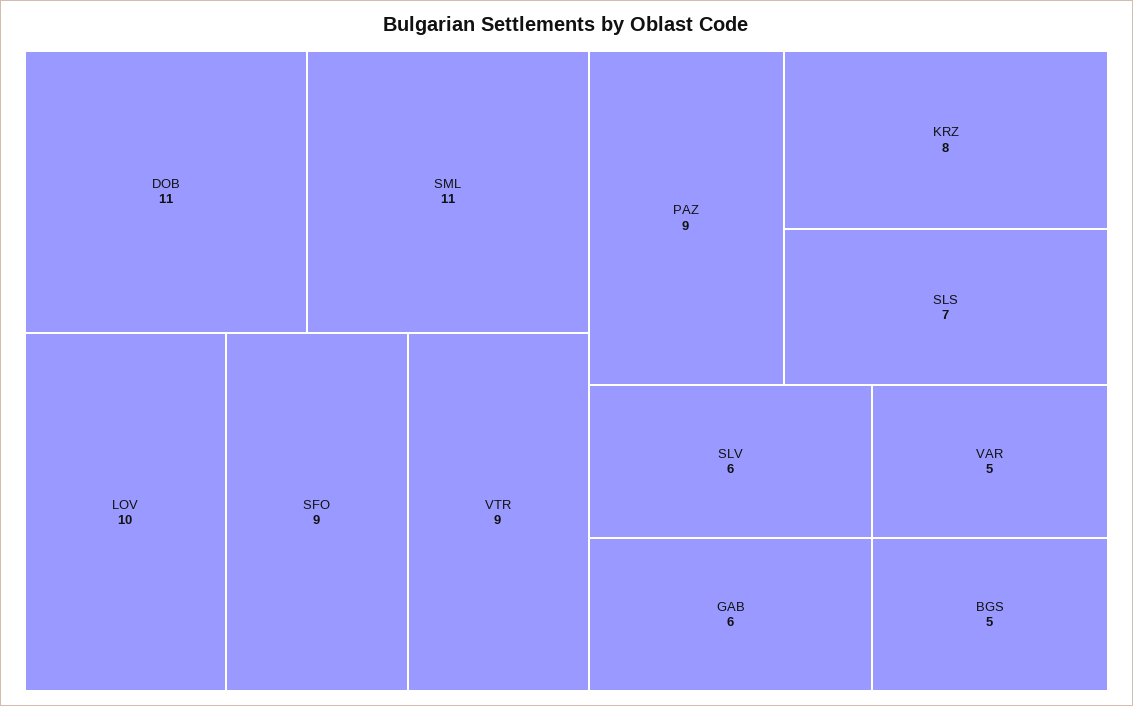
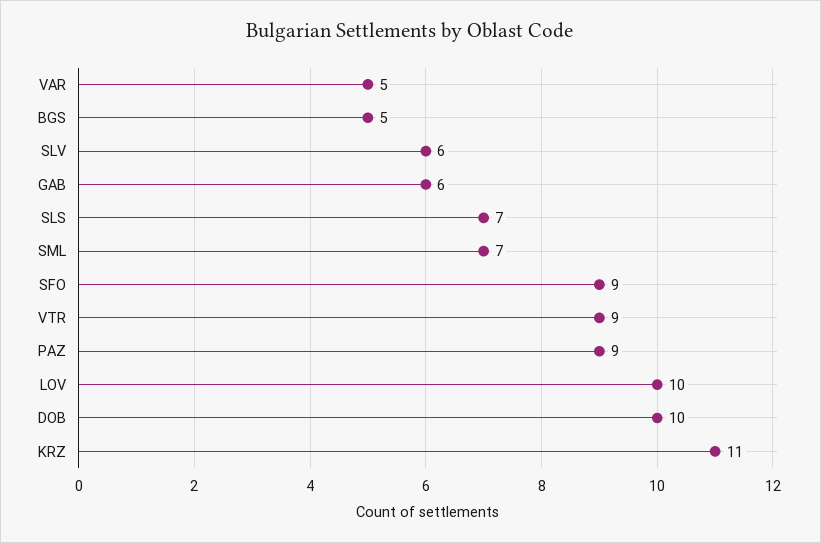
DOB: 11 -> 10
SML: 11 -> 7
KRZ: 8 -> 11

